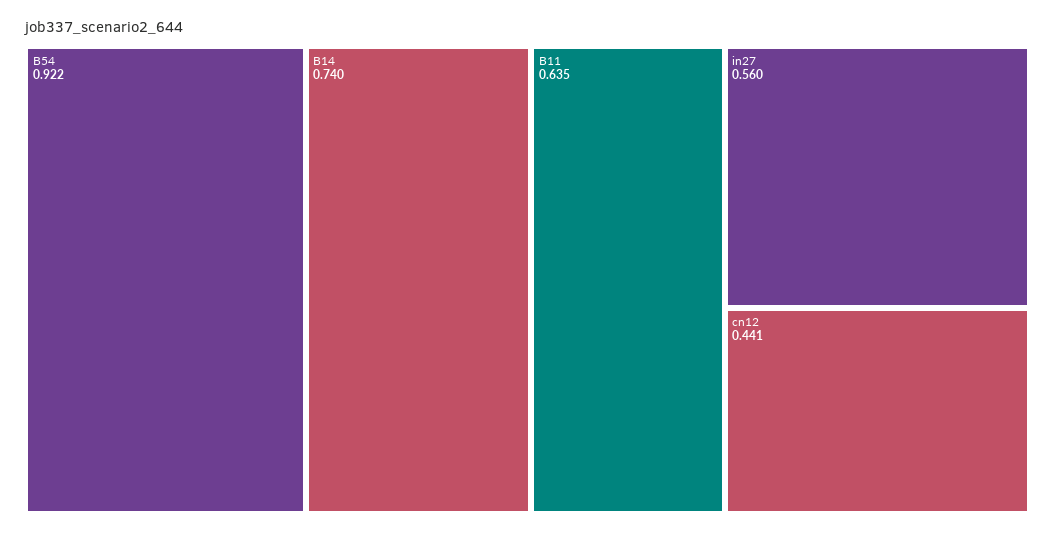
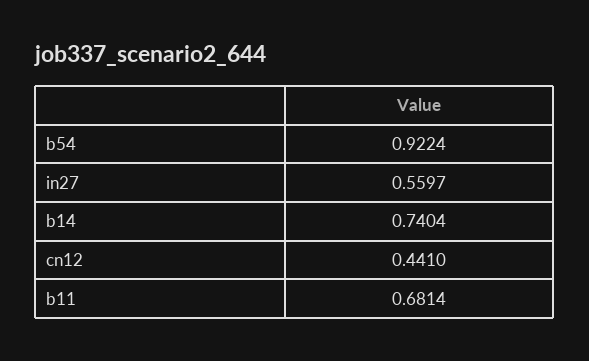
B11: 0.635 -> 0.6814

